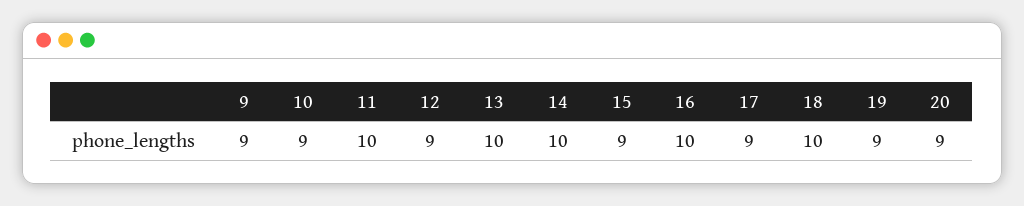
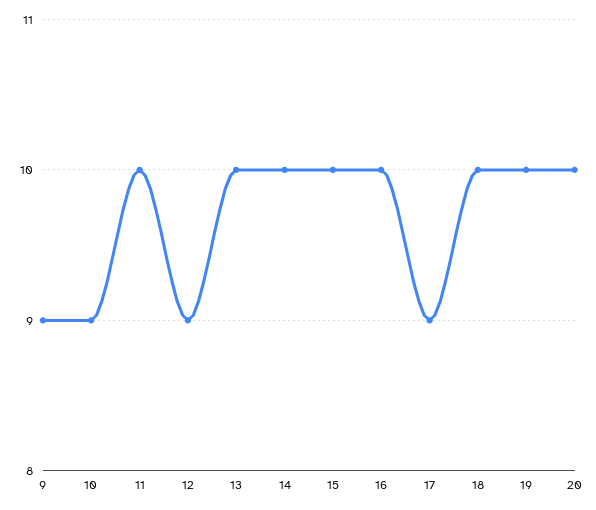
15: 9 -> 10
19: 9 -> 10
20: 9 -> 10

